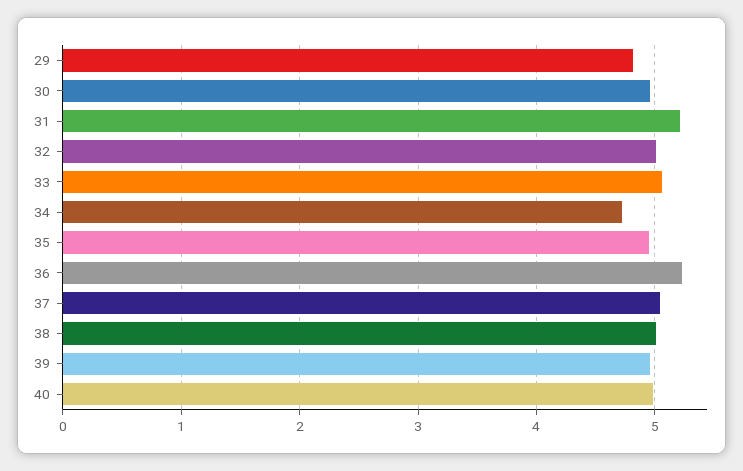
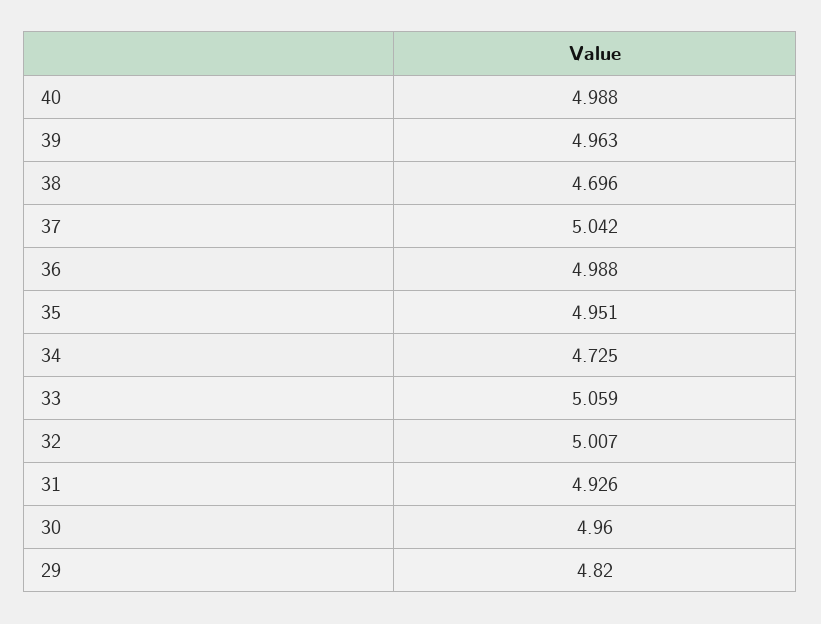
31: 5.2 -> 4.926
36: 5.2 -> 4.988
38: 5 -> 4.696

